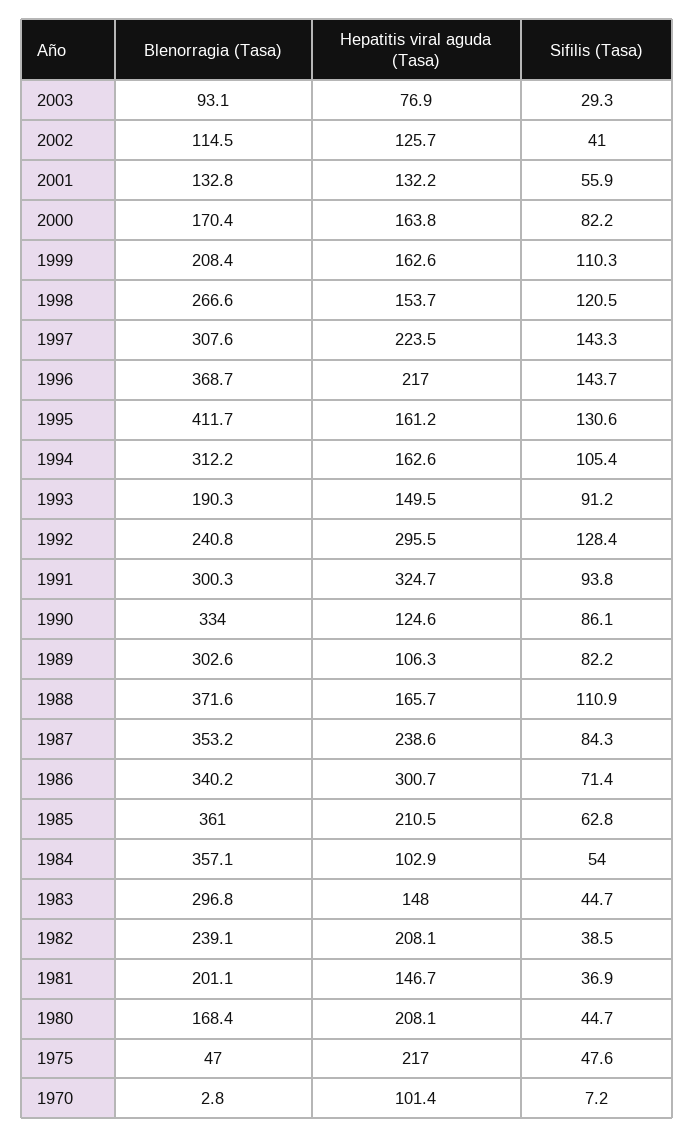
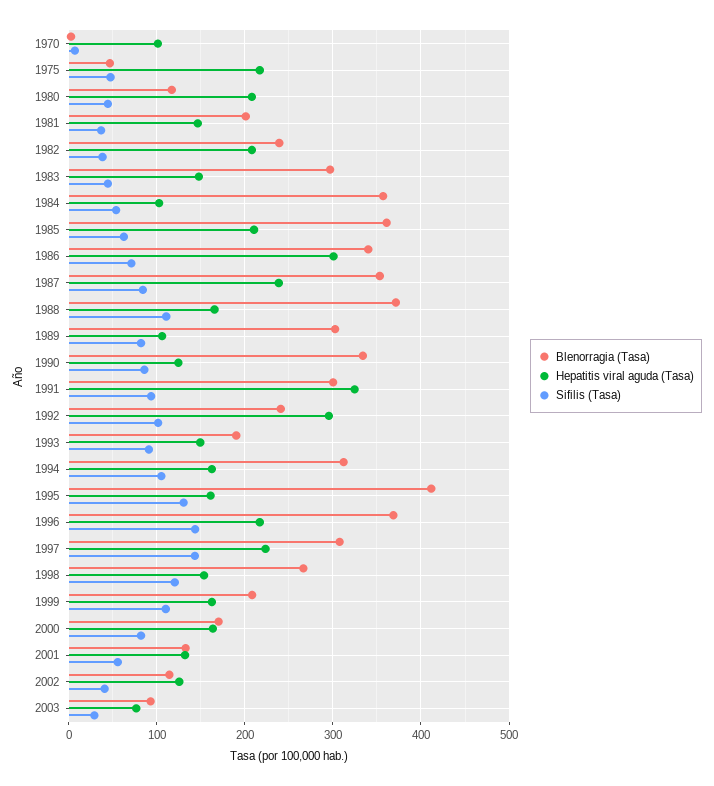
Sifilis (Tasa), 1992: 128.4 -> 100
Blenorragia (Tasa), 1980: 168.4 -> 120

